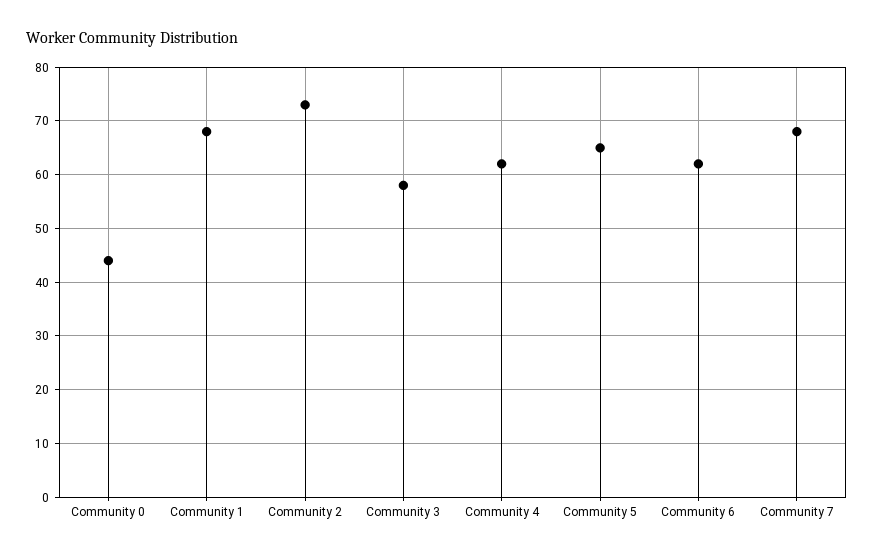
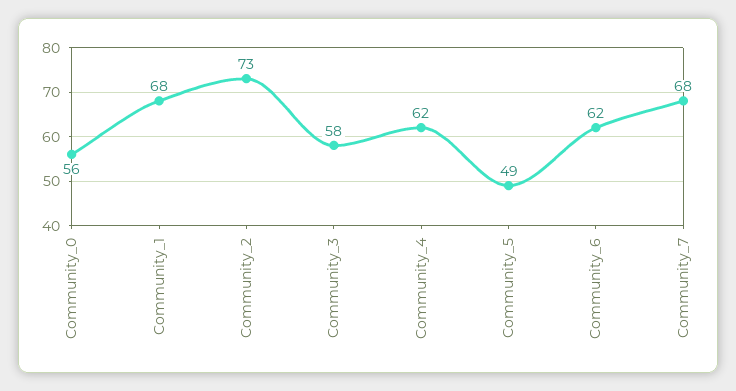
Community 0: 45 -> 56
Community 5: 65 -> 49

